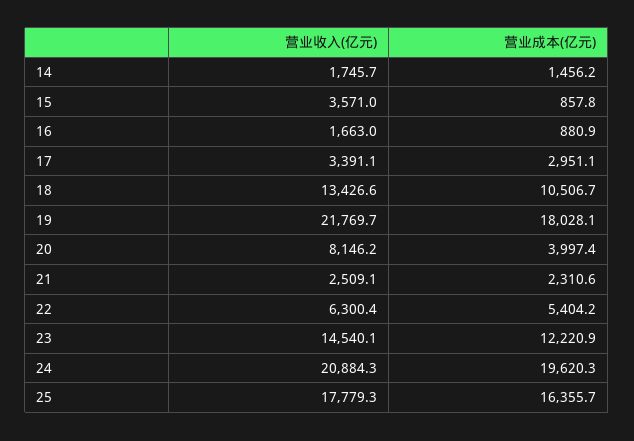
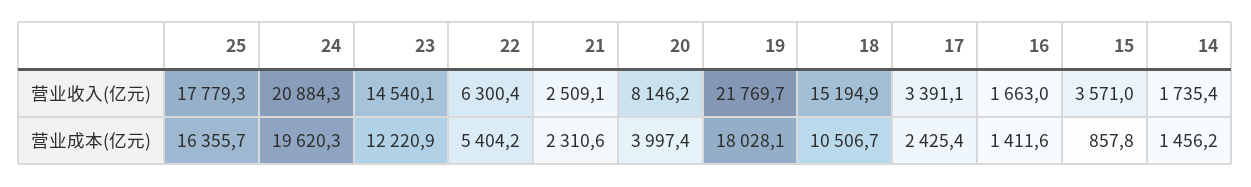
营业收入(亿元), 14: 1745.7 -> 1735.4
营业成本(亿元), 16: 880.9 -> 1411.6
营业成本(亿元), 17: 2951.1 -> 2425.4
营业收入(亿元), 18: 13426.6 -> 15194.9

